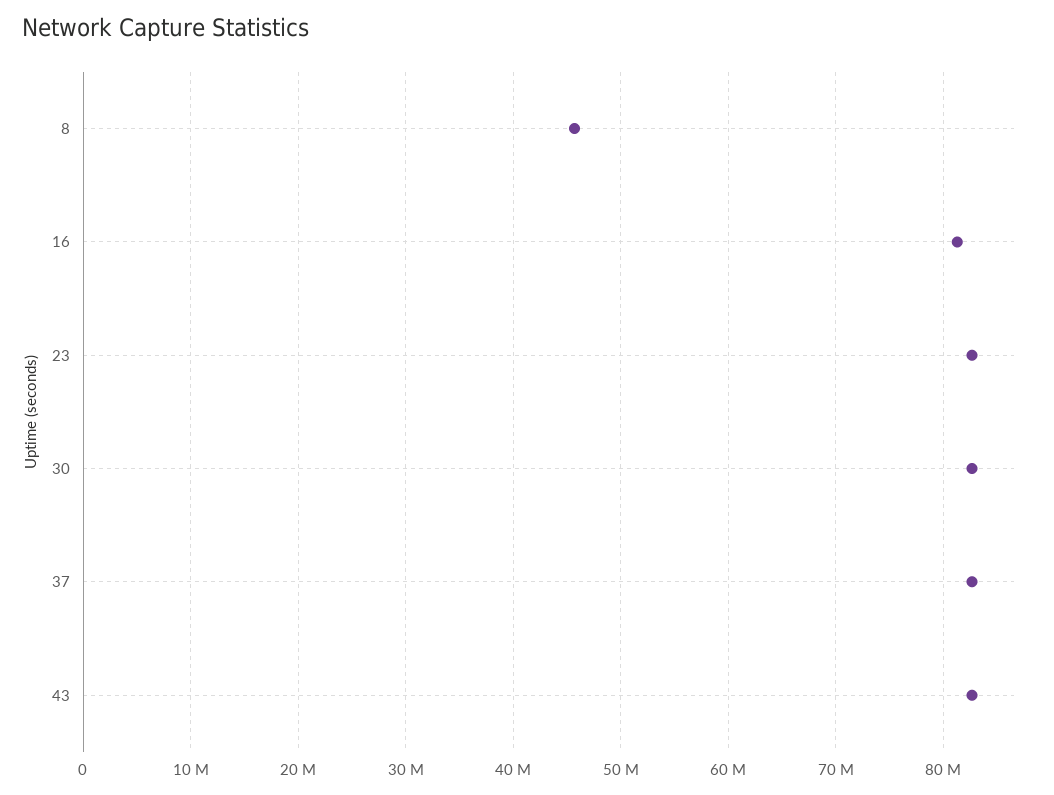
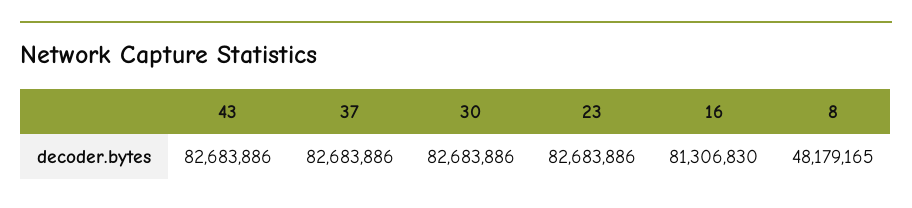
8: 46000000 -> 48179165

